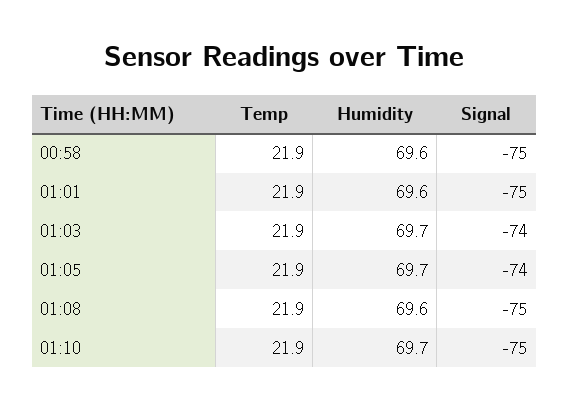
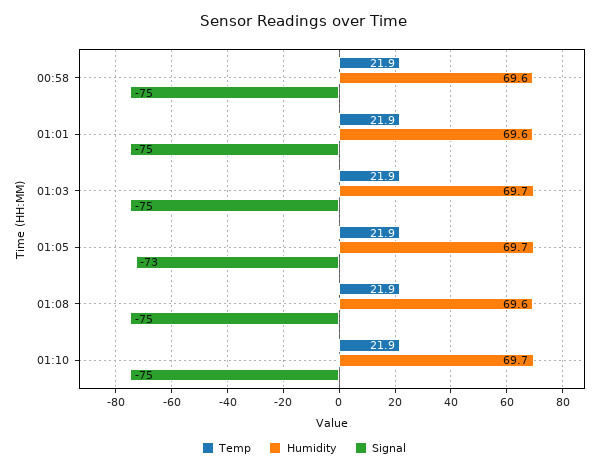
Signal, 01:03: -74 -> -75
Signal, 01:05: -74 -> -73

